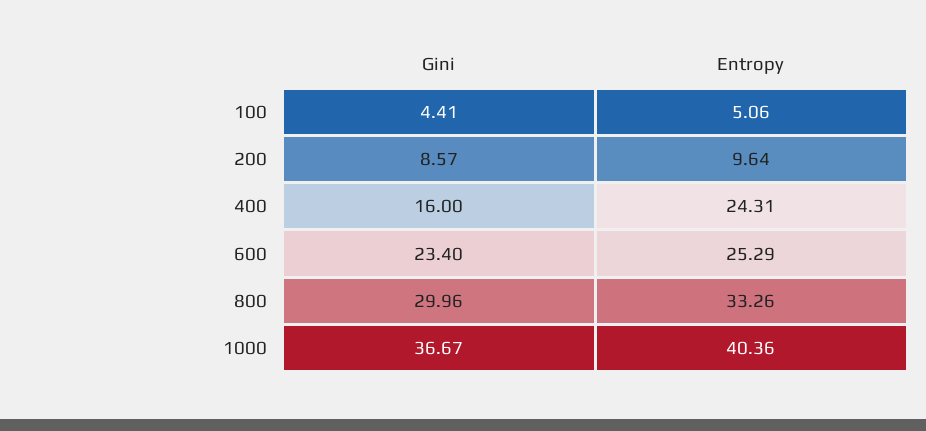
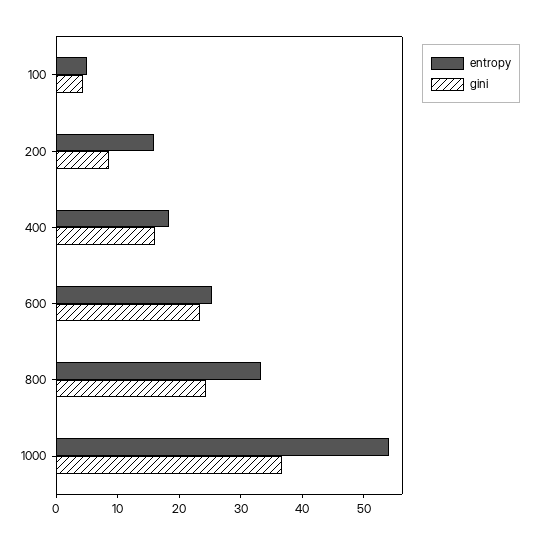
Entropy, 200: 9.64 -> 16
Entropy, 400: 24.31 -> 18
Gini, 800: 29.96 -> 24
Entropy, 1000: 40.36 -> 54

